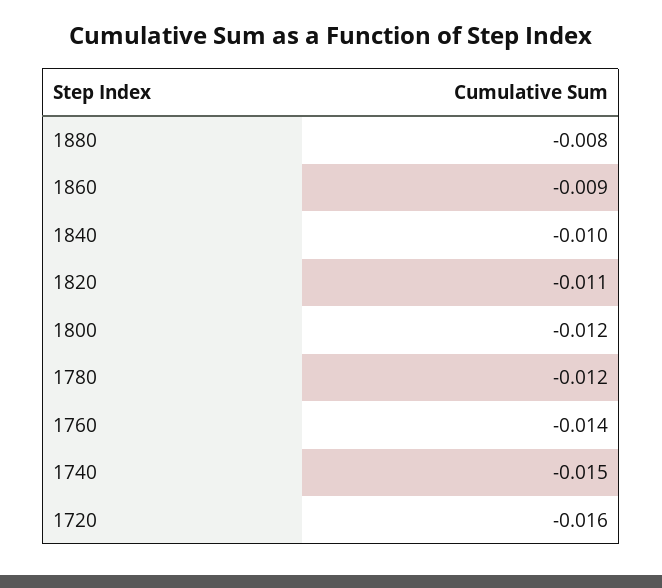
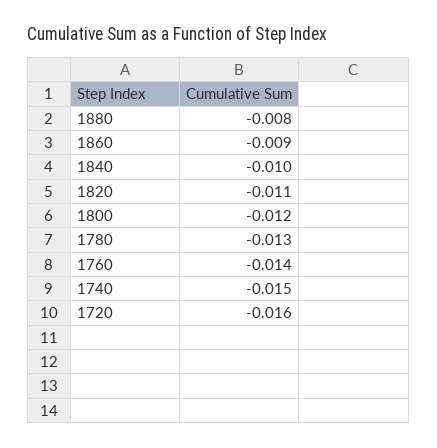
1780: -0.012 -> -0.013

